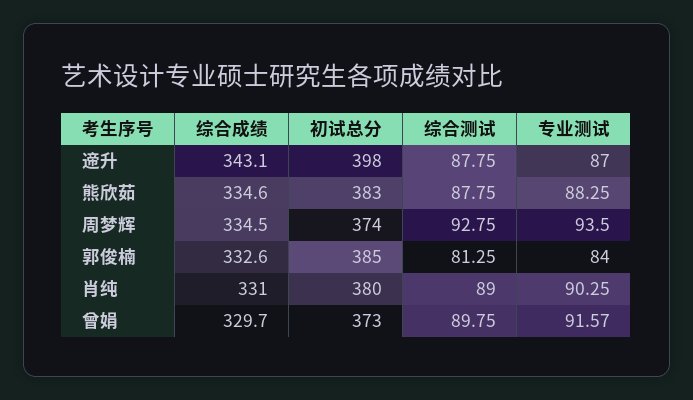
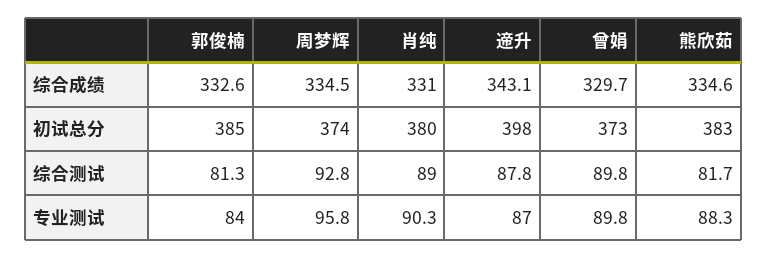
综合测试, 熊欣茹: 87.75 -> 81.7
专业测试, 周梦辉: 93.5 -> 95.8
专业测试, 曾娟: 91.57 -> 89.8

